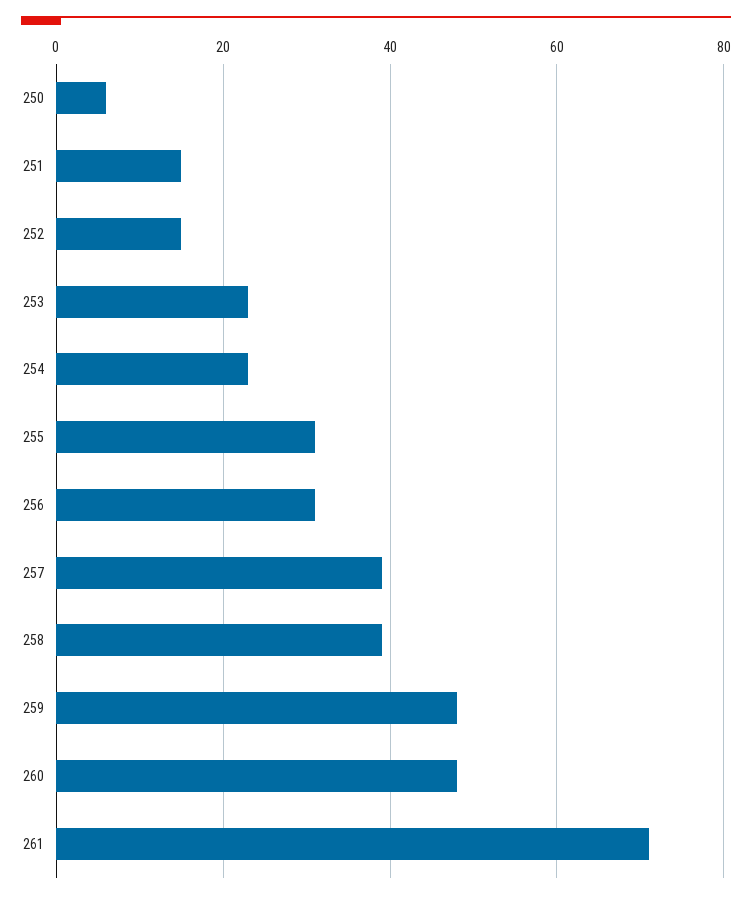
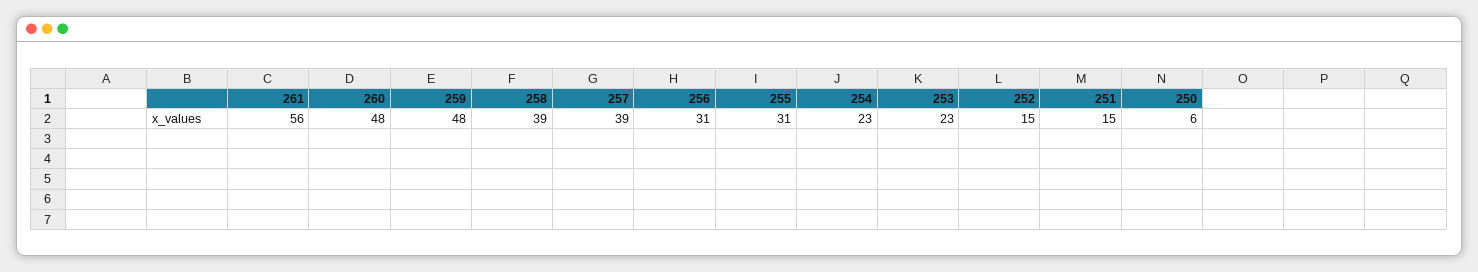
261: 70 -> 56

